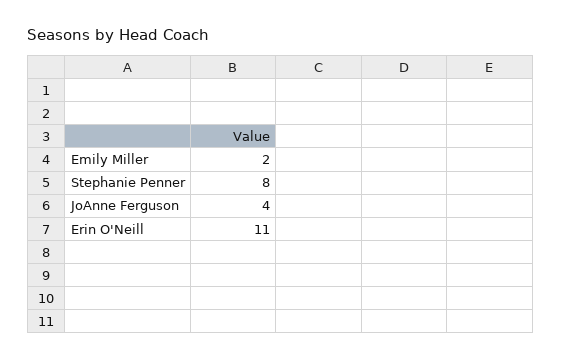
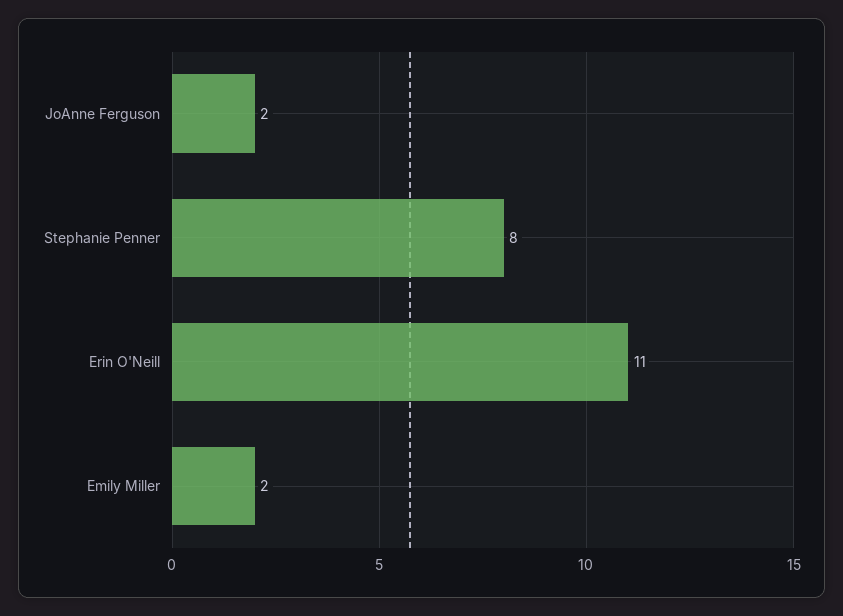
JoAnne Ferguson: 4 -> 2

